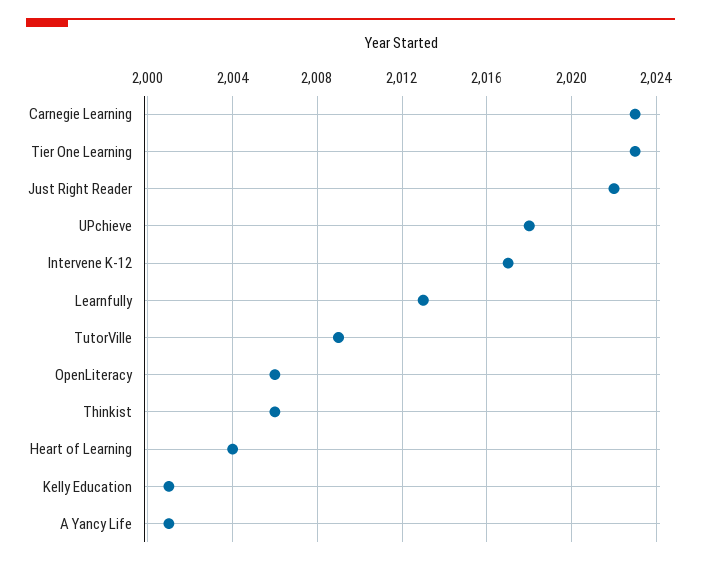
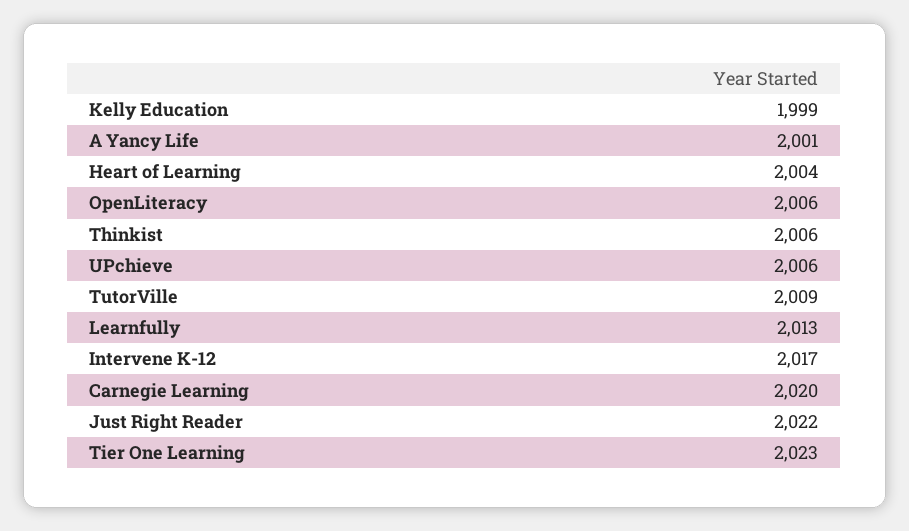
Carnegie Learning: 2023 -> 2020
UPchieve: 2018 -> 2006
Kelly Education: 2001 -> 1999

